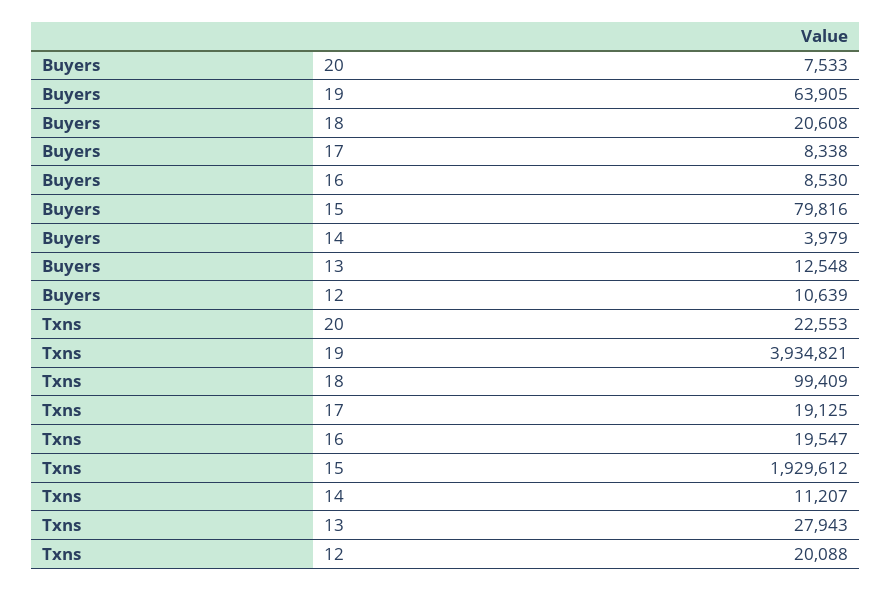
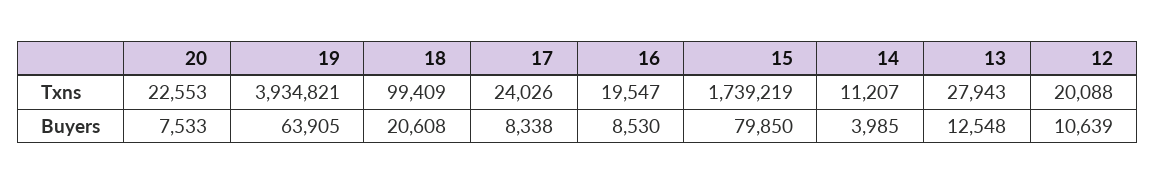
Buyers, 15: 79816 -> 79850
Buyers, 14: 3979 -> 3985
Txns, 17: 19125 -> 24026
Txns, 15: 1929612 -> 1739219

